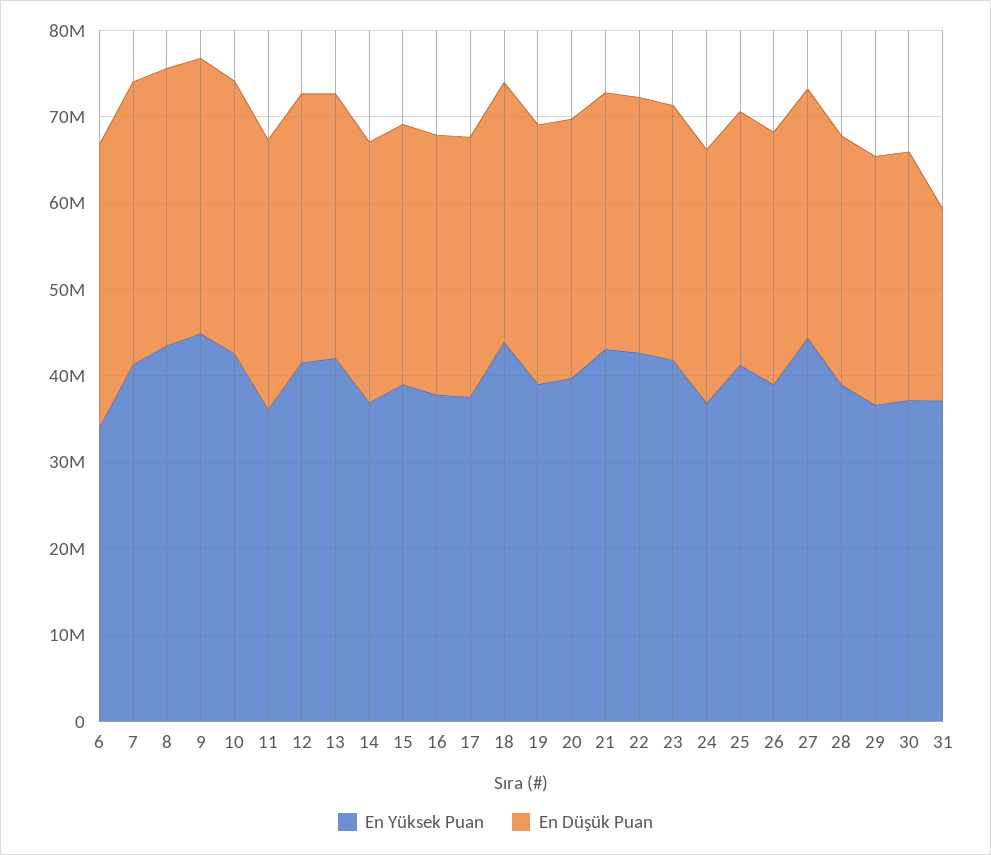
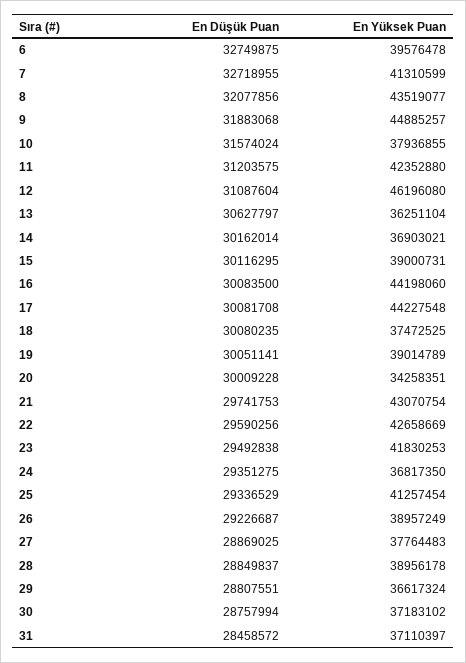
En Yüksek Puan, 6: 34000000 -> 39576478
En Yüksek Puan, 10: 42000000 -> 37936855
En Yüksek Puan, 11: 36000000 -> 42352880
En Yüksek Puan, 12: 42000000 -> 46196080
En Yüksek Puan, 13: 42000000 -> 36251104
En Yüksek Puan, 16: 38000000 -> 44198060
En Yüksek Puan, 17: 38000000 -> 44227548
En Yüksek Puan, 18: 44000000 -> 37472525
En Yüksek Puan, 20: 40000000 -> 34258351
En Yüksek Puan, 27: 44000000 -> 37764483
En Düşük Puan, 31: 22000000 -> 28458572

